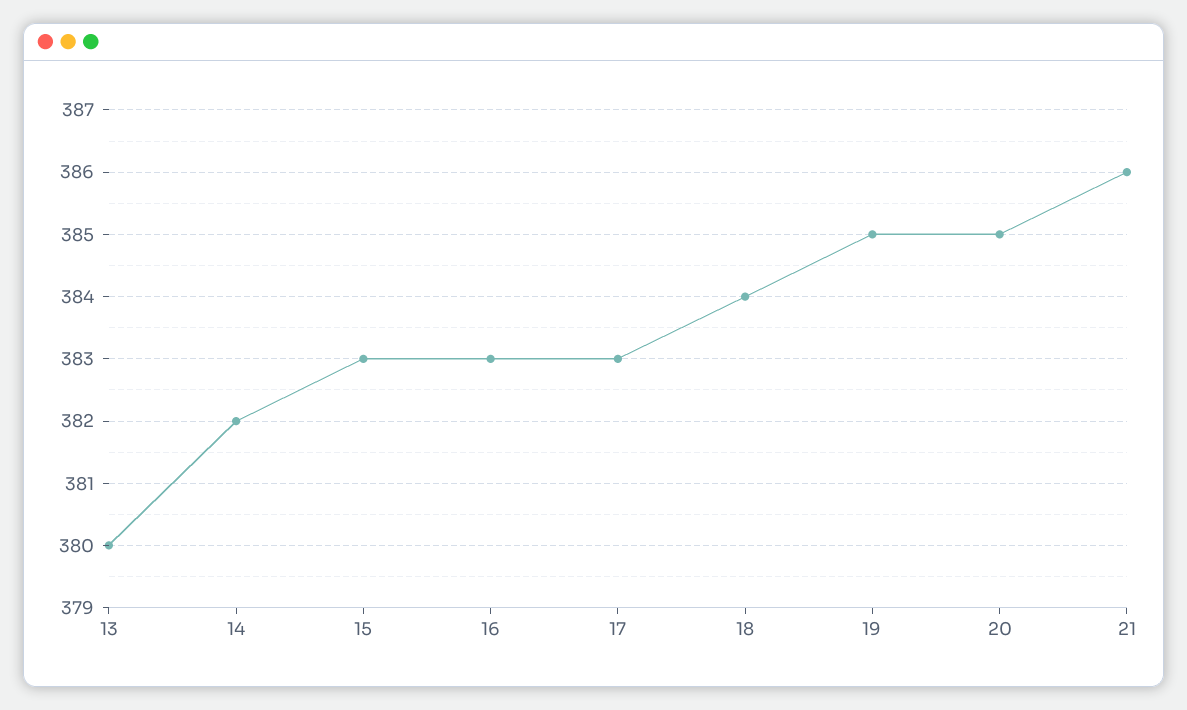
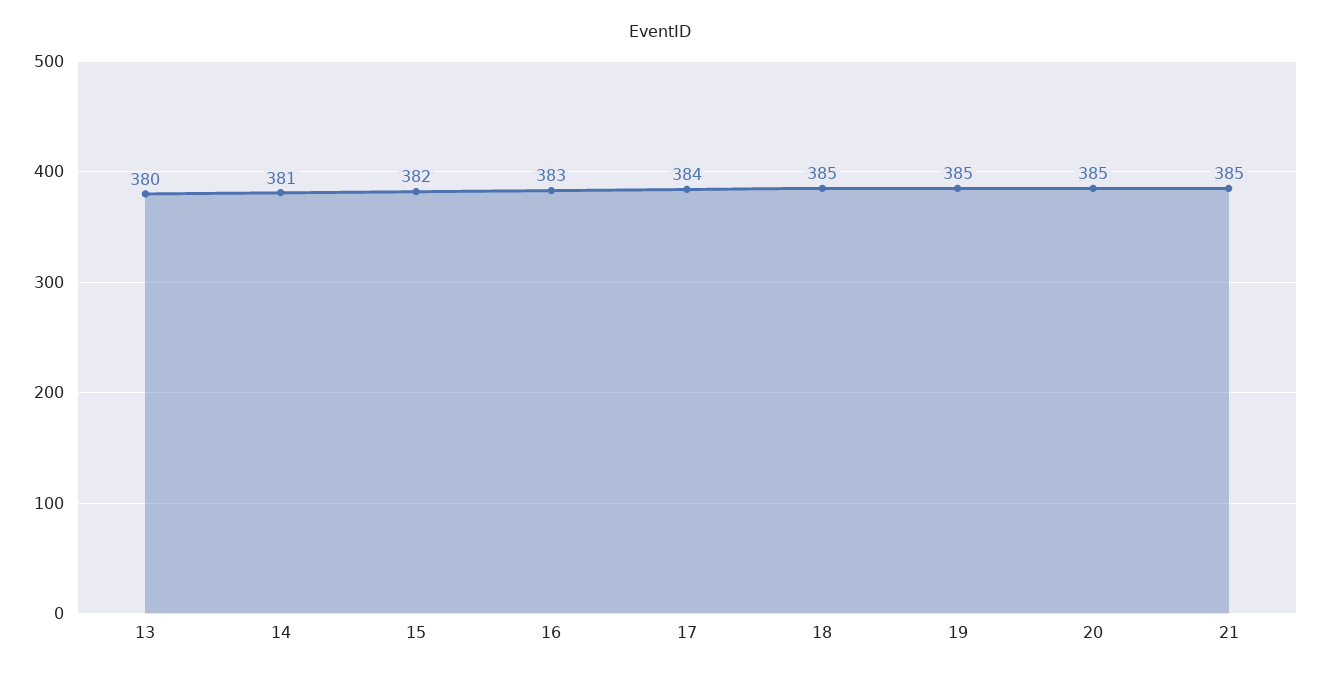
14: 382 -> 381
15: 383 -> 382
17: 383 -> 384
18: 384 -> 385
21: 386 -> 385

